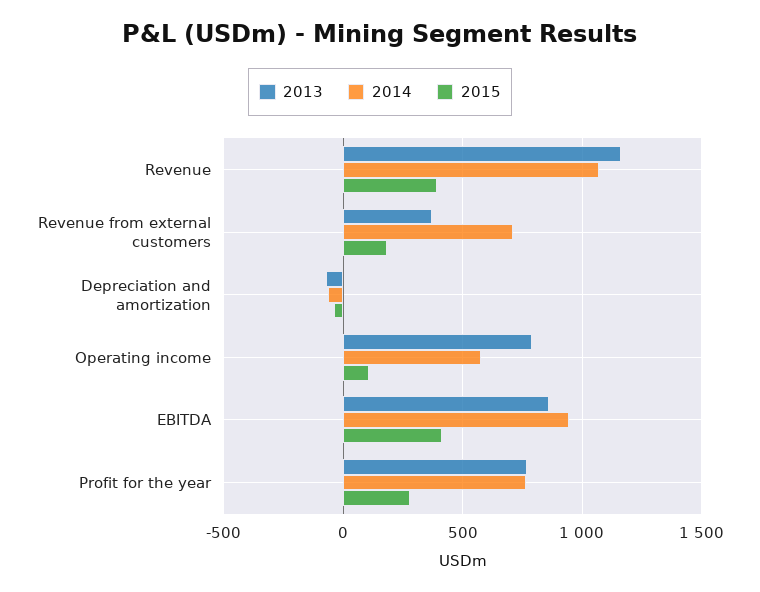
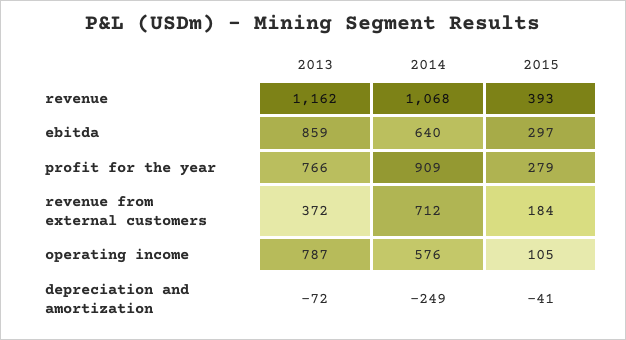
2014, Depreciation and amortization: -50 -> -249
2014, EBITDA: 950 -> 640
2015, EBITDA: 400 -> 297
2014, Profit for the year: 750 -> 909

